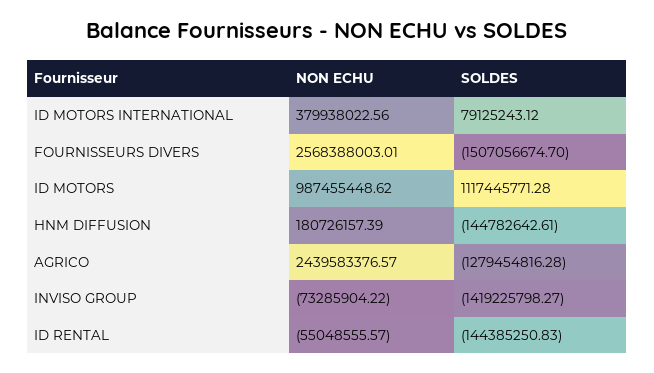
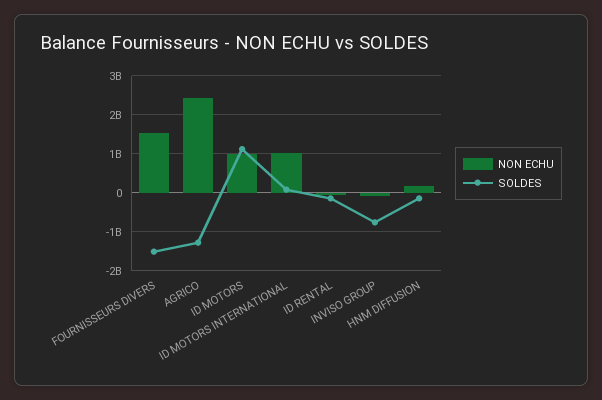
NON ECHU, ID MOTORS INTERNATIONAL: 379938022.56 -> 1000000000
NON ECHU, FOURNISSEURS DIVERS: 2568388003.01 -> 1600000000
SOLDES, INVISO GROUP: -1419225798.27 -> -800000000

